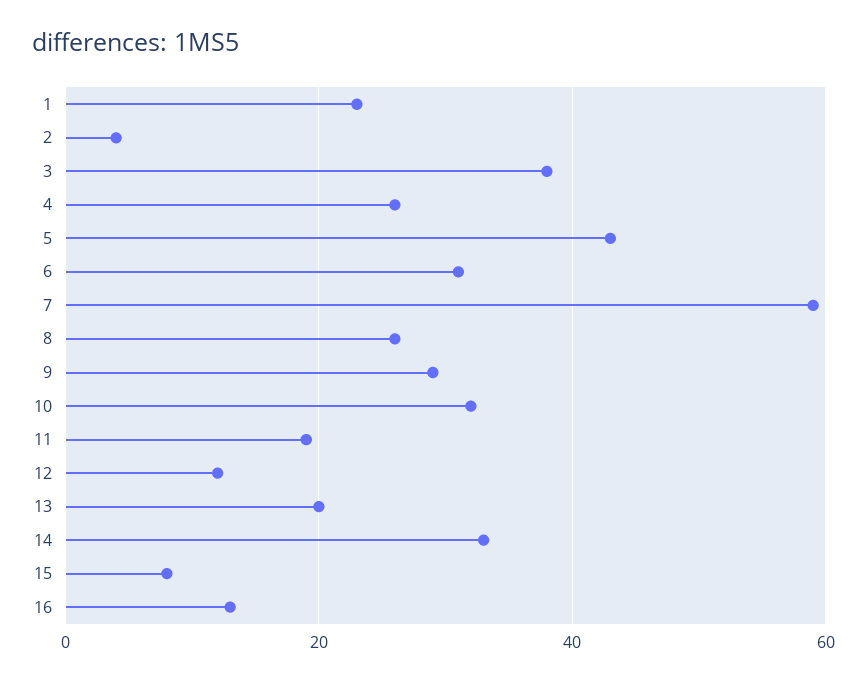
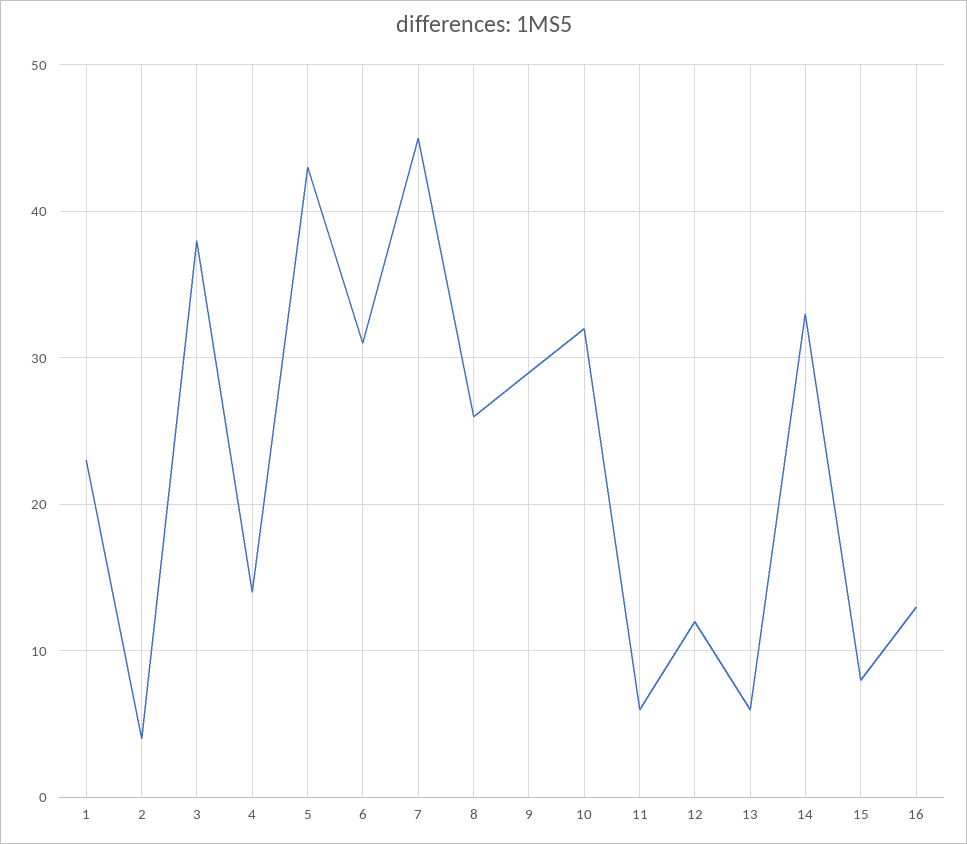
4: 25 -> 14
7: 60 -> 45
11: 20 -> 6
13: 20 -> 6

